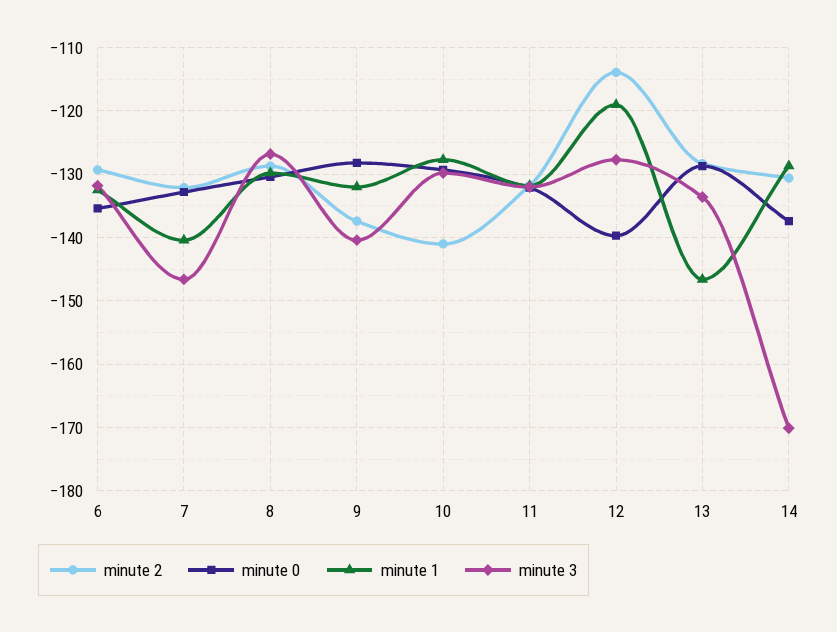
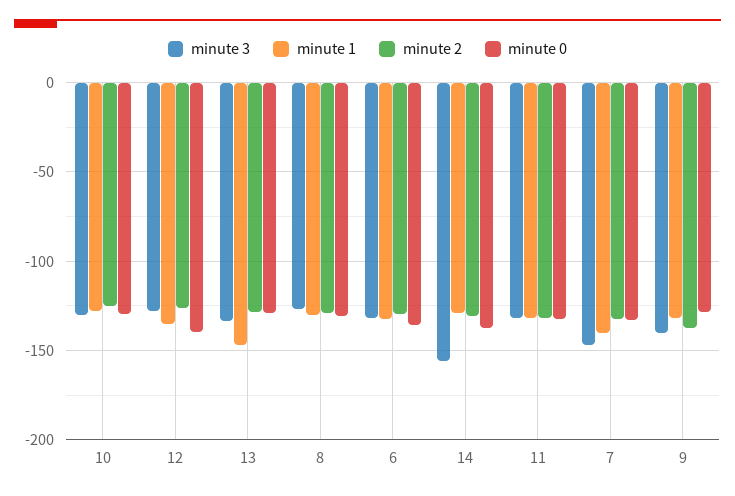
minute 2, 10: -141 -> -125
minute 2, 12: -114 -> -125
minute 1, 12: -119 -> -135
minute 3, 14: -170 -> -155

